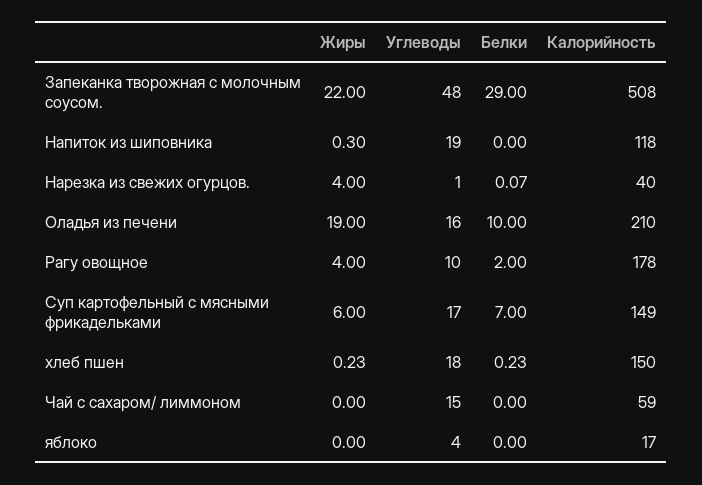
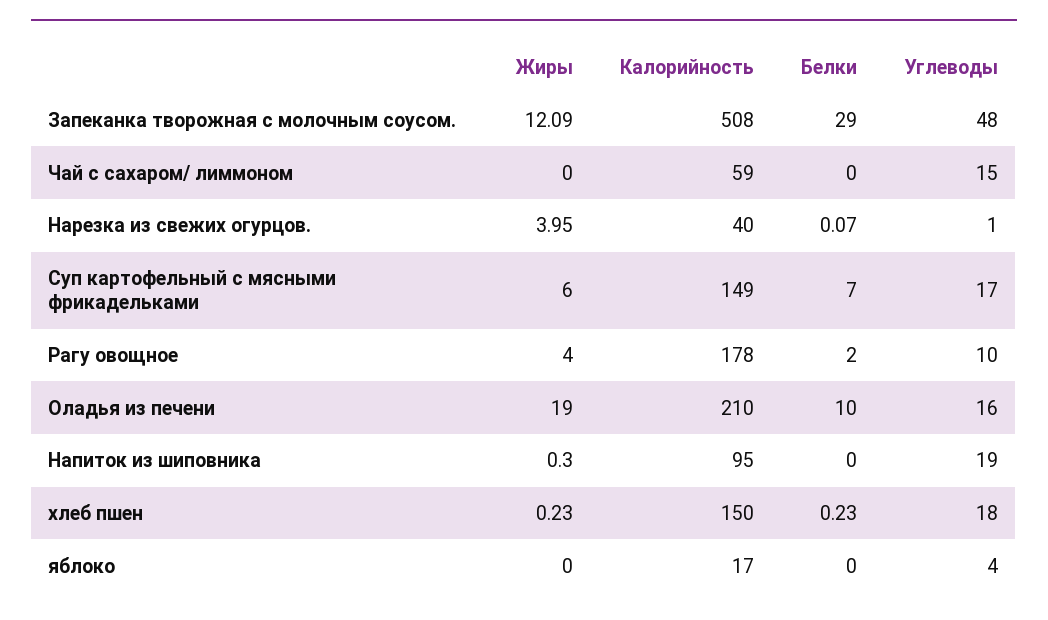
Жиры, Запеканка творожная с молочным соусом.: 22 -> 12.09
Калорийность, Напиток из шиповника: 118 -> 95
Жиры, Нарезка из свежих огурцов.: 4 -> 3.95

